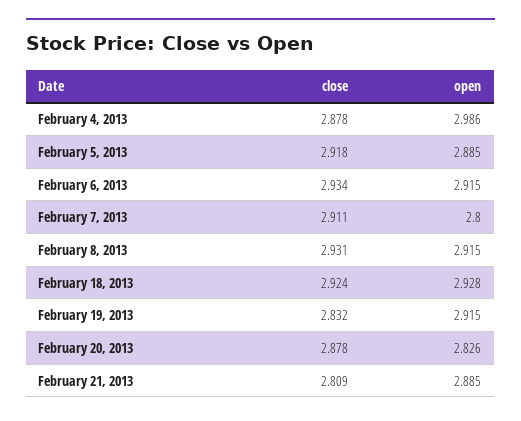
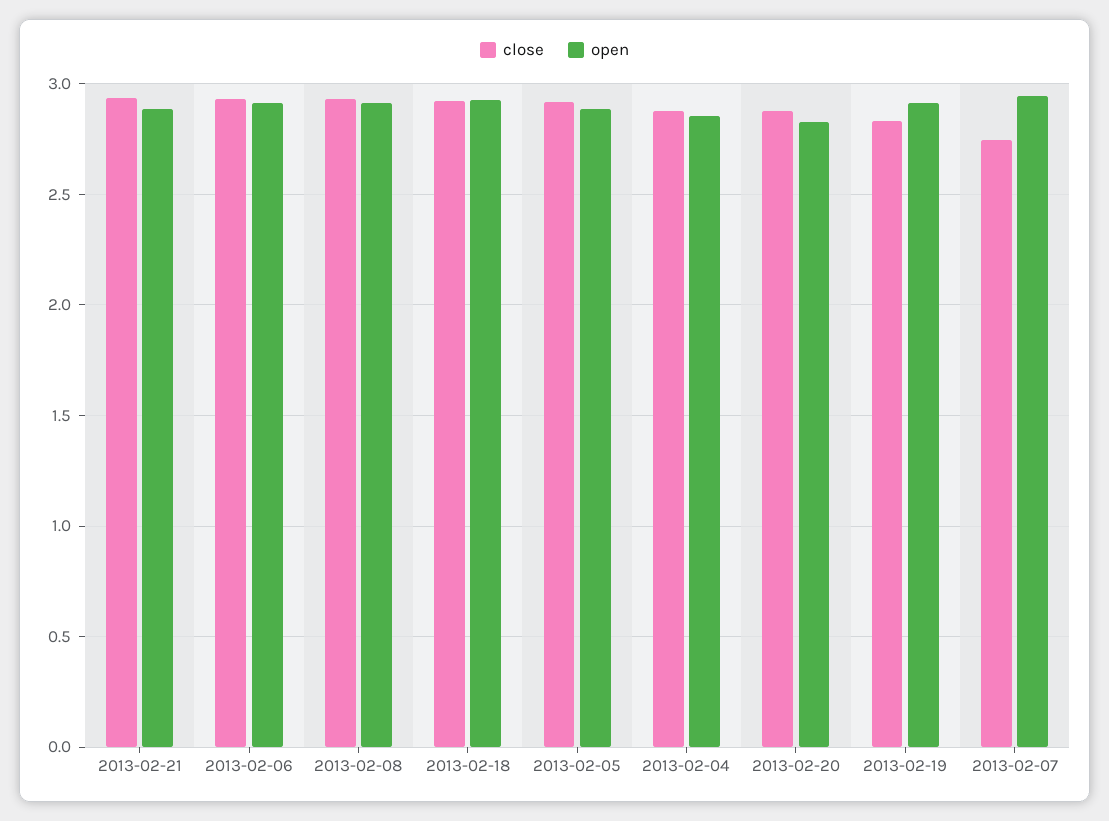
open, February 4, 2013: 2.986 -> 2.85
close, February 7, 2013: 2.911 -> 2.75
open, February 7, 2013: 2.8 -> 2.95
close, February 21, 2013: 2.809 -> 2.95

